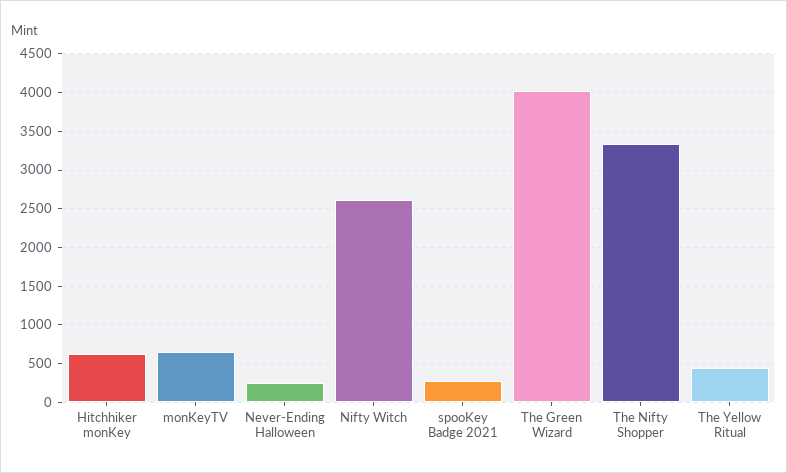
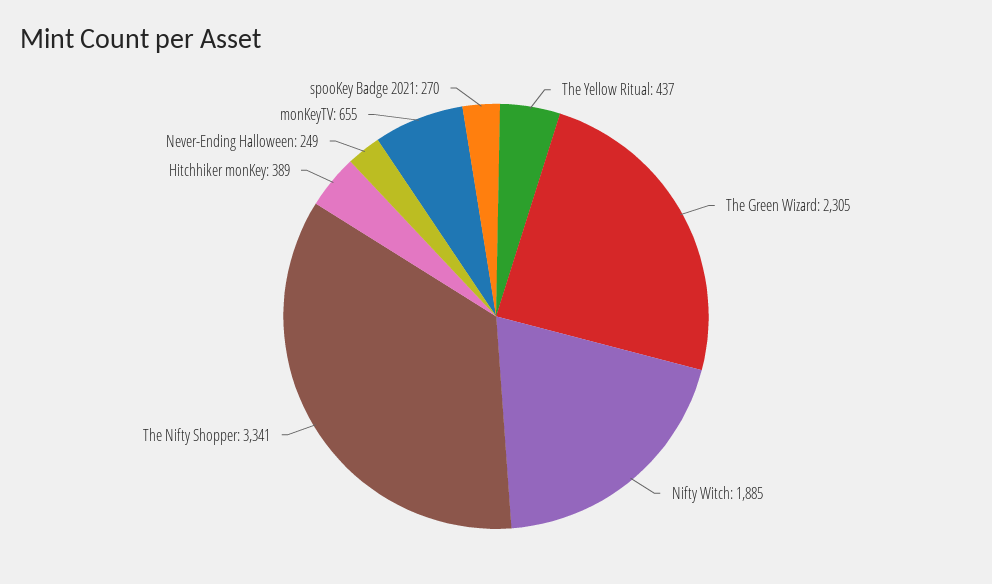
Hitchhiker monKey: 600 -> 389
Nifty Witch: 2600 -> 1885
The Green Wizard: 4000 -> 2305

